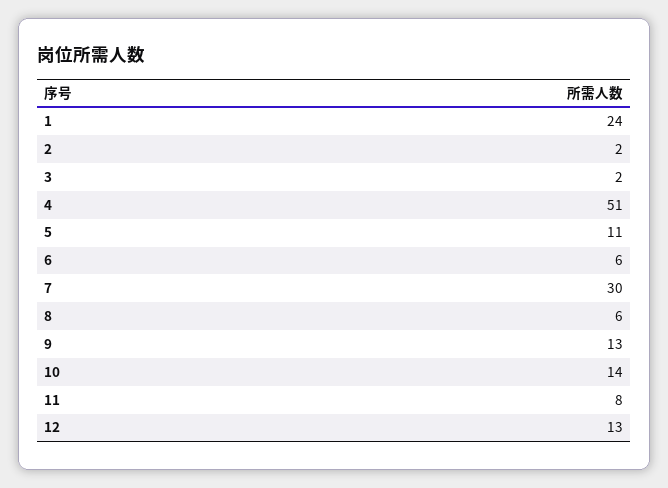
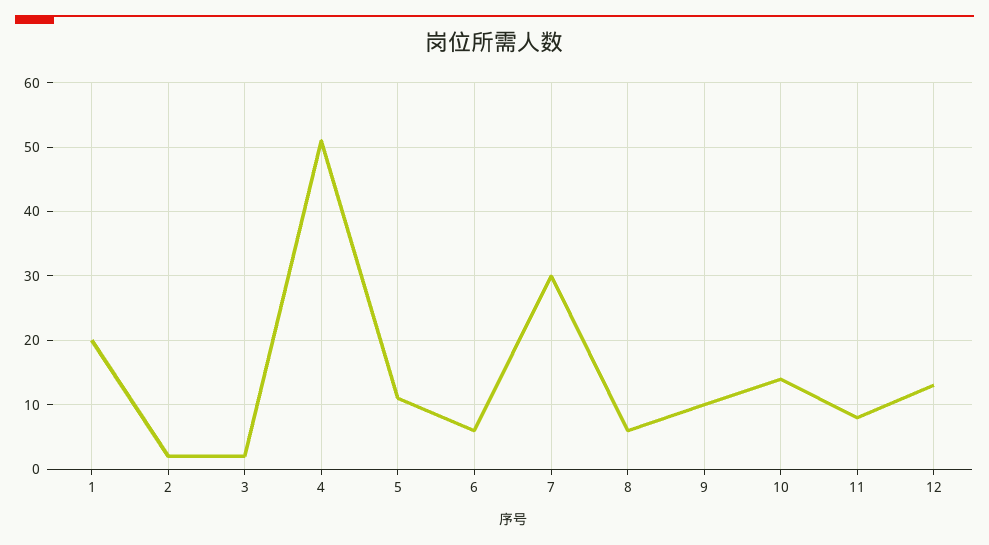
1: 24 -> 20
9: 13 -> 10

